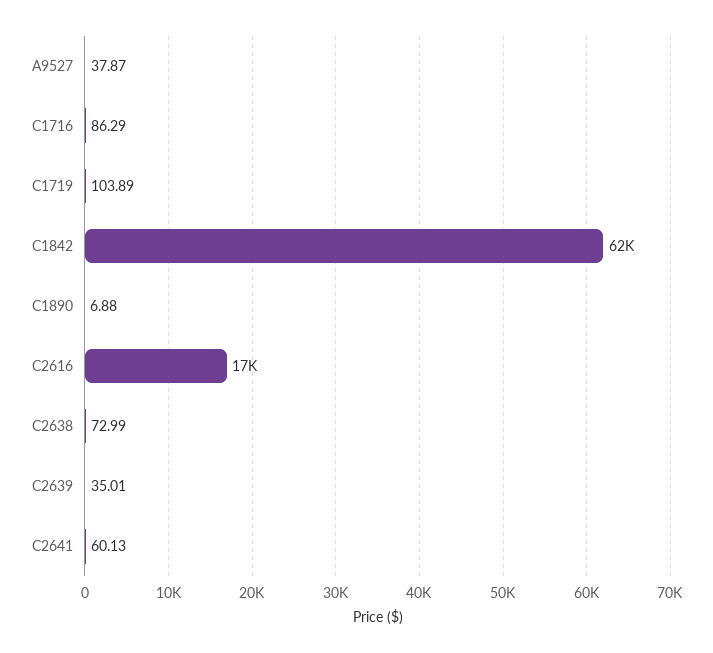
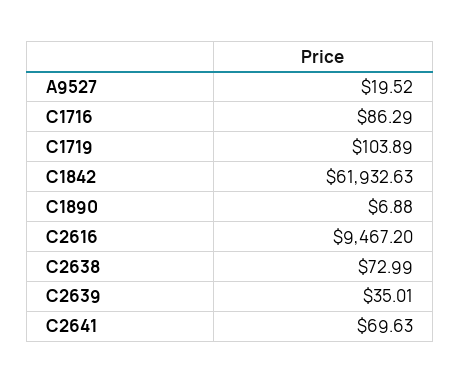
A9527: 37.87 -> 19.52
C2616: 17000 -> 9467.2
C2641: 60.13 -> 69.63

